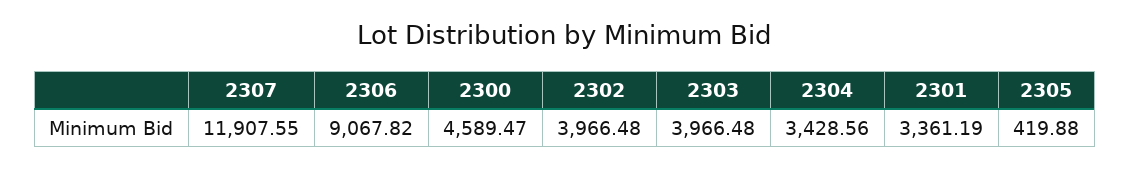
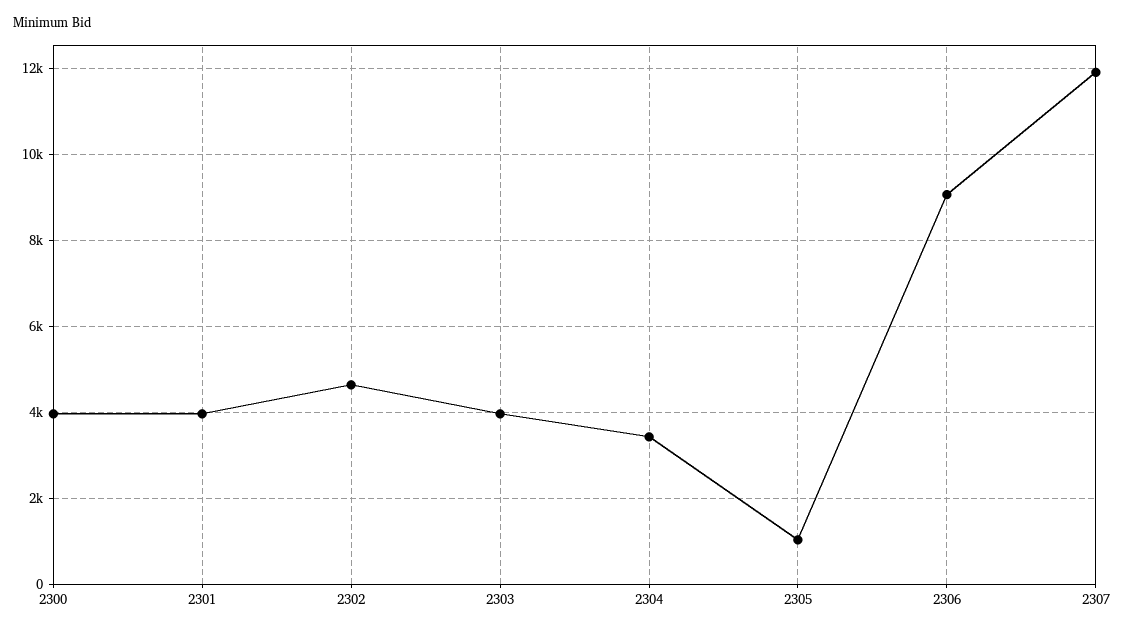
2300: 4589.47 -> 4000
2302: 3966.48 -> 4600
2301: 3361.19 -> 4000
2305: 419.88 -> 1000

